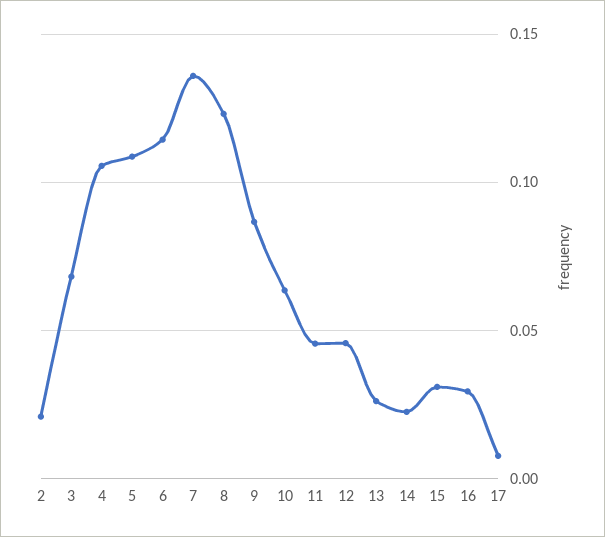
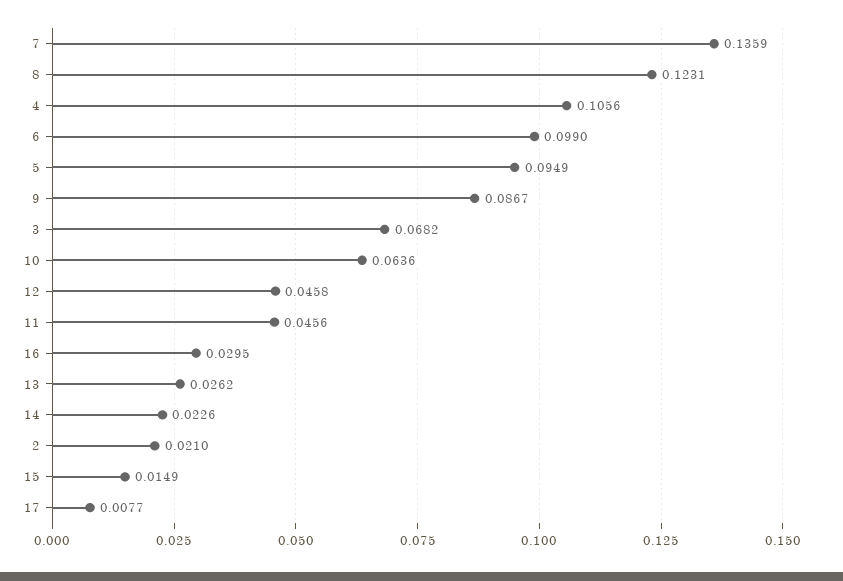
5: 0.11 -> 0.0949
6: 0.115 -> 0.099
15: 0.03 -> 0.0149

